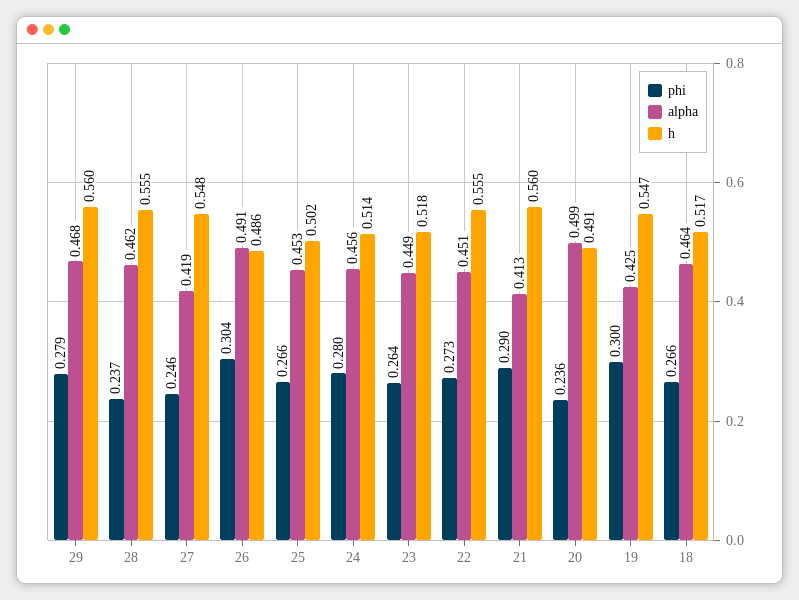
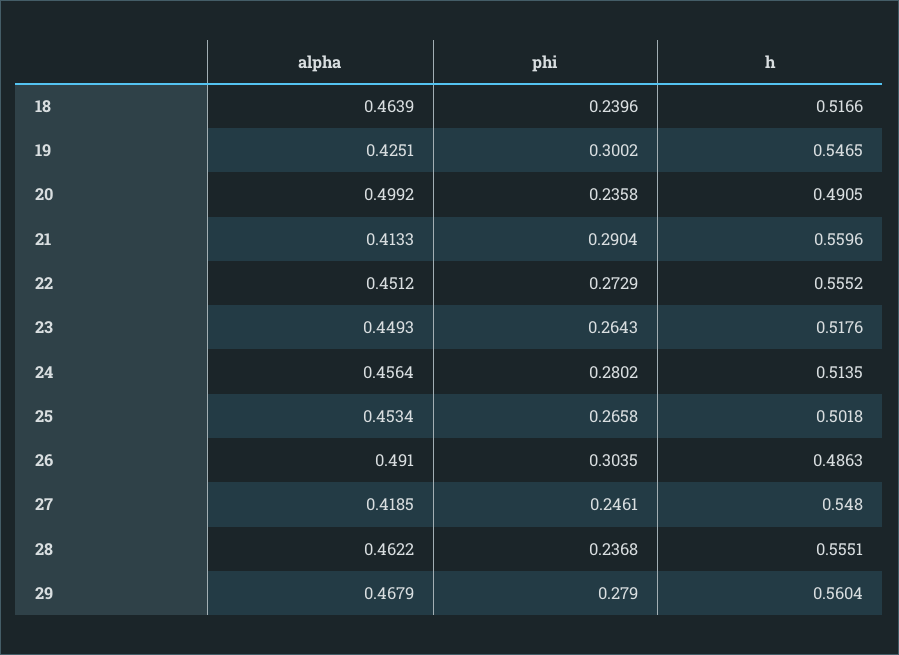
phi, 18: 0.266 -> 0.2396

